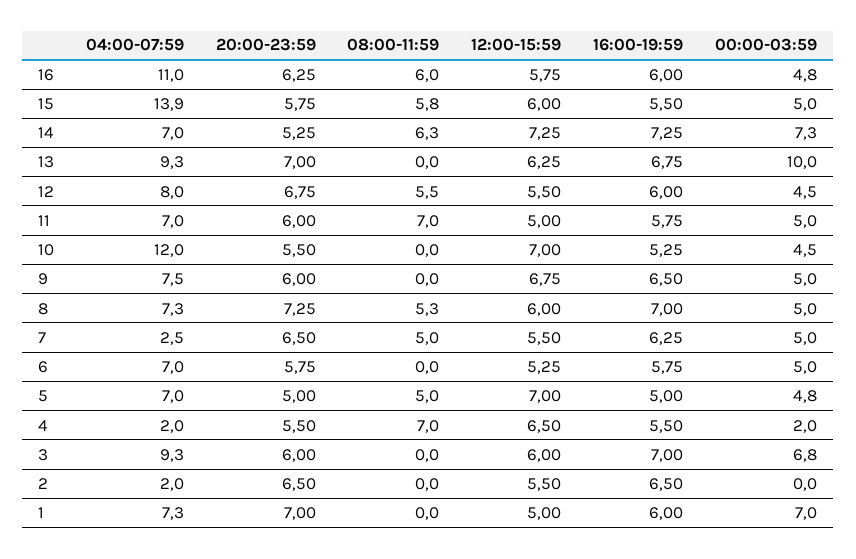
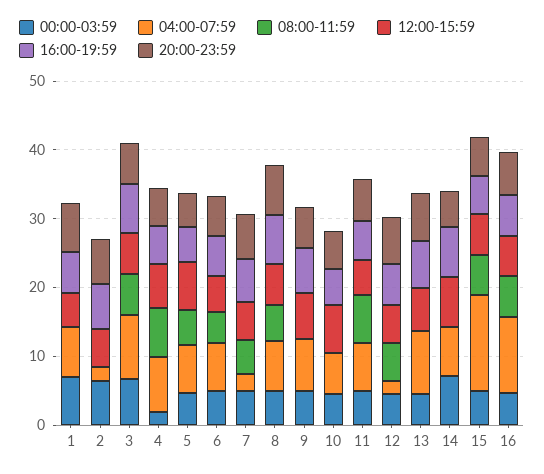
08:00-11:59, 14: 6.3 -> 0
00:00-03:59, 13: 10 -> 4
04:00-07:59, 12: 8 -> 2
04:00-07:59, 10: 12 -> 6
08:00-11:59, 6: 0 -> 4
04:00-07:59, 4: 2 -> 8
08:00-11:59, 3: 0 -> 6
00:00-03:59, 2: 0 -> 6

